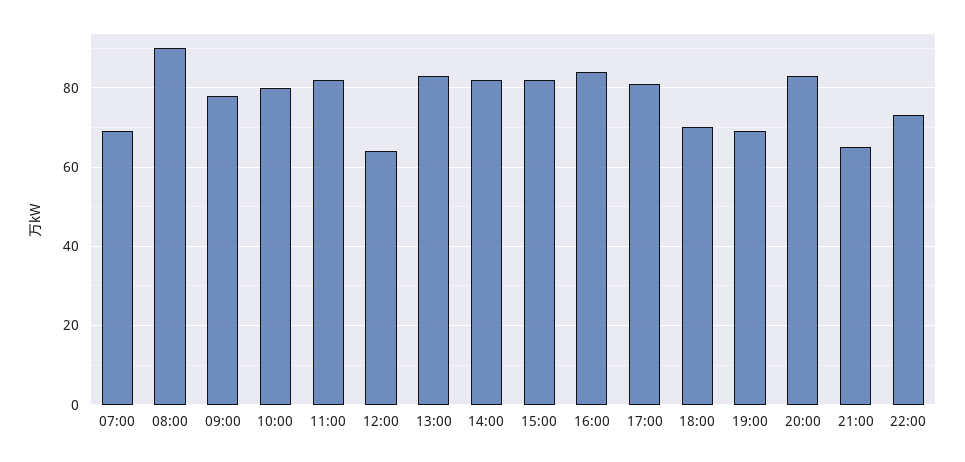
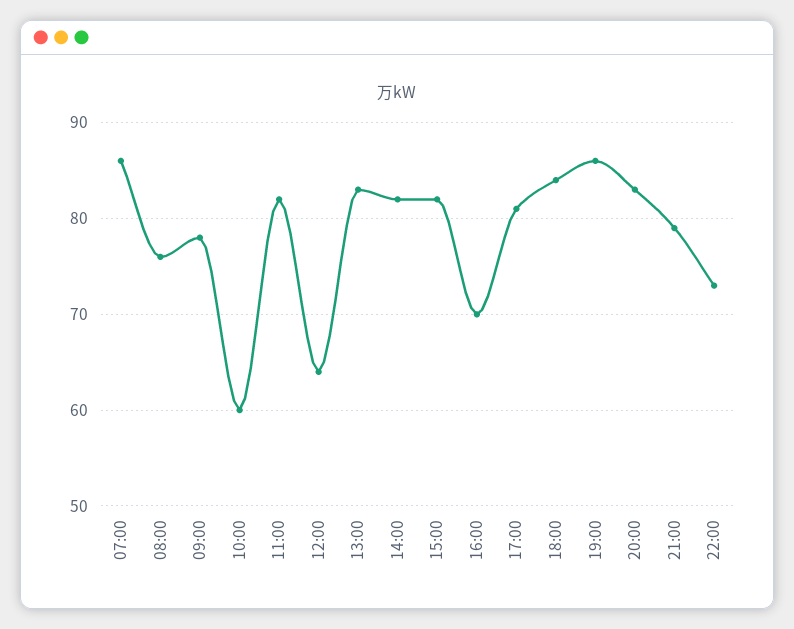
07:00: 70 -> 86
08:00: 90 -> 76
10:00: 80 -> 60
16:00: 85 -> 70
18:00: 70 -> 84
19:00: 70 -> 86
21:00: 65 -> 79

